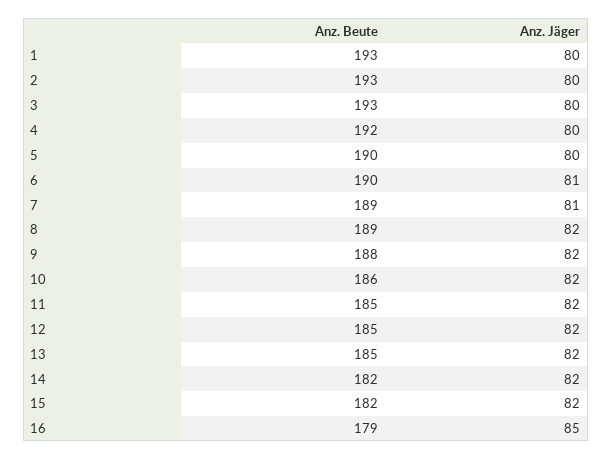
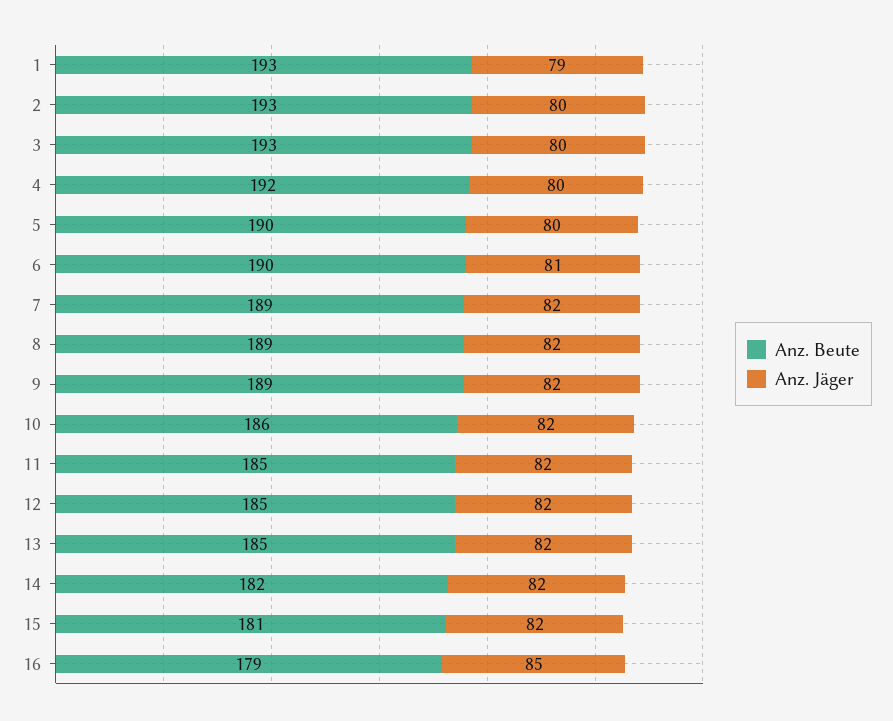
Anz. Jäger, 1: 80 -> 79
Anz. Jäger, 7: 81 -> 82
Anz. Beute, 9: 188 -> 189
Anz. Beute, 15: 182 -> 181

